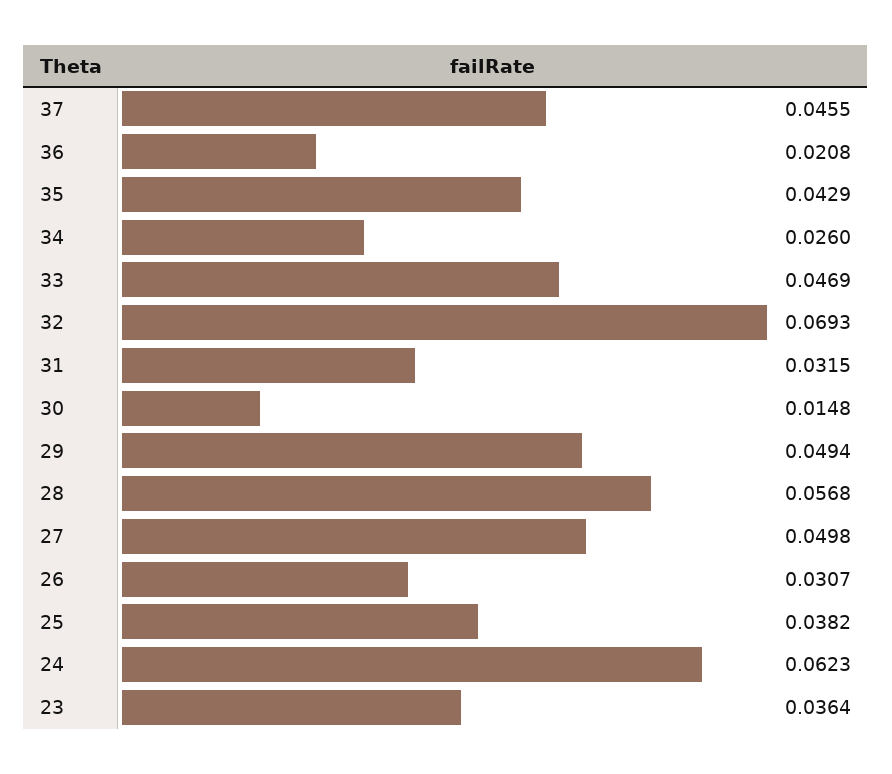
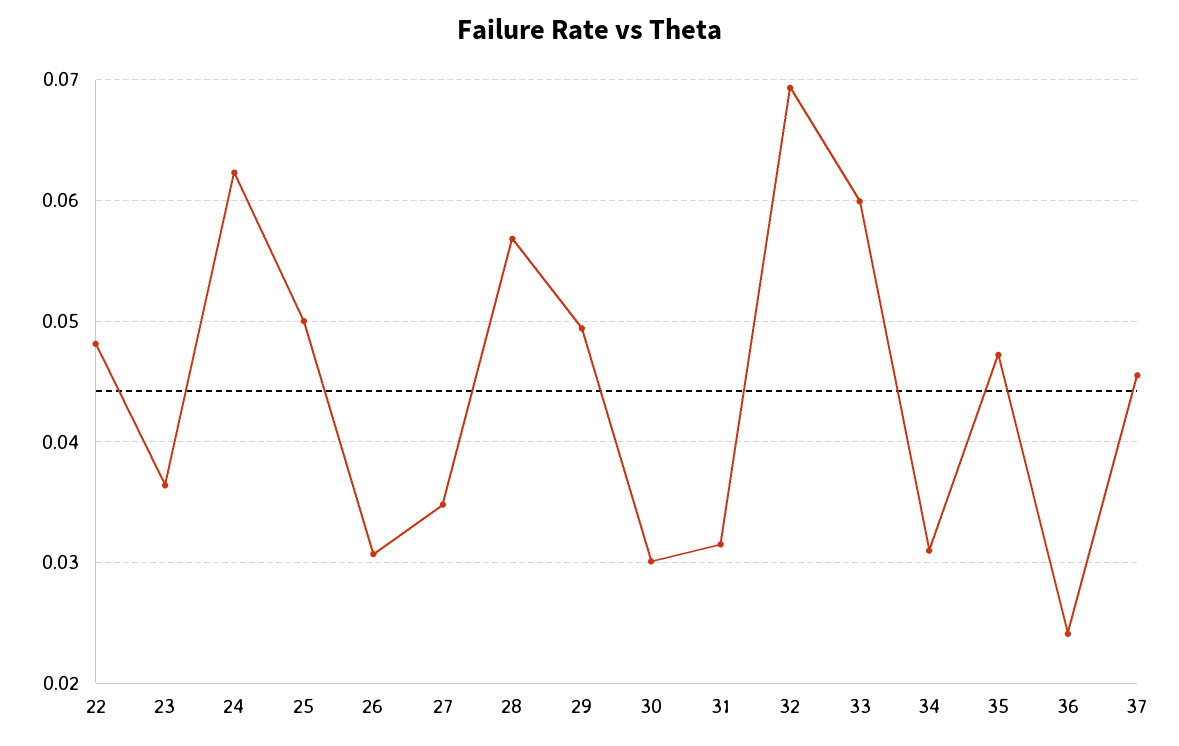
36: 0.0208 -> 0.024
35: 0.0429 -> 0.047
34: 0.026 -> 0.031
33: 0.0469 -> 0.06
30: 0.0148 -> 0.03
27: 0.0498 -> 0.035
25: 0.0382 -> 0.05
22: none -> 0.048

